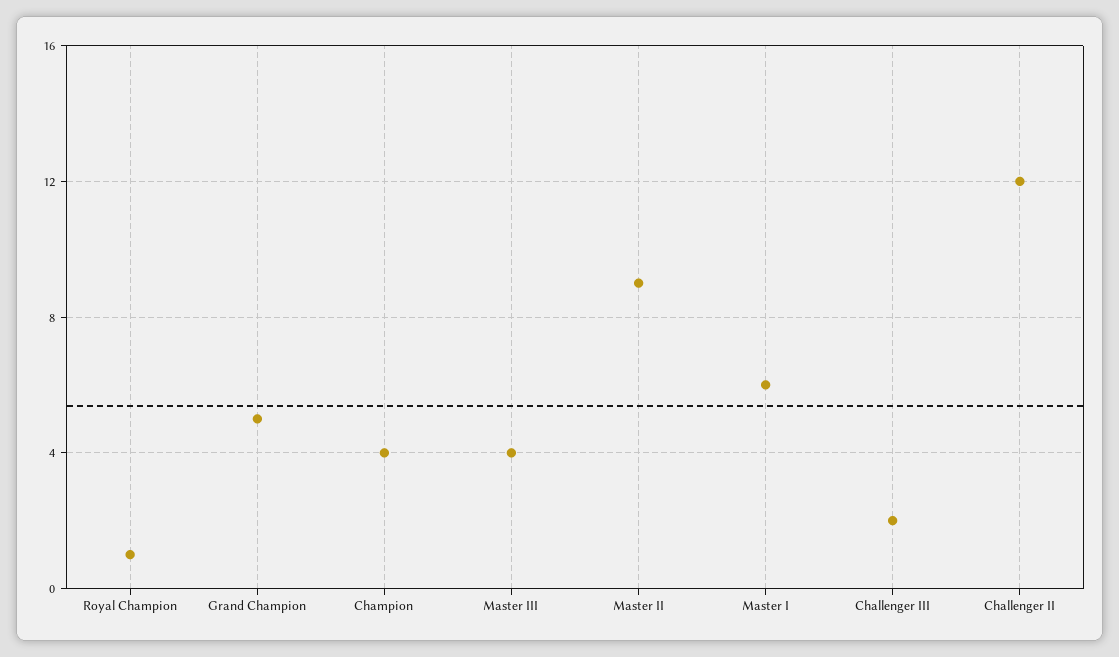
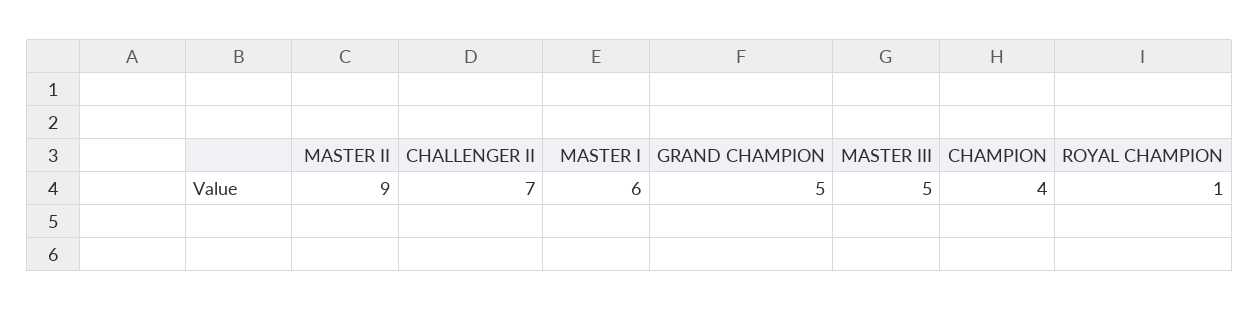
Master III: 4 -> 5
Challenger III: 2 -> none
Challenger II: 12 -> 7

